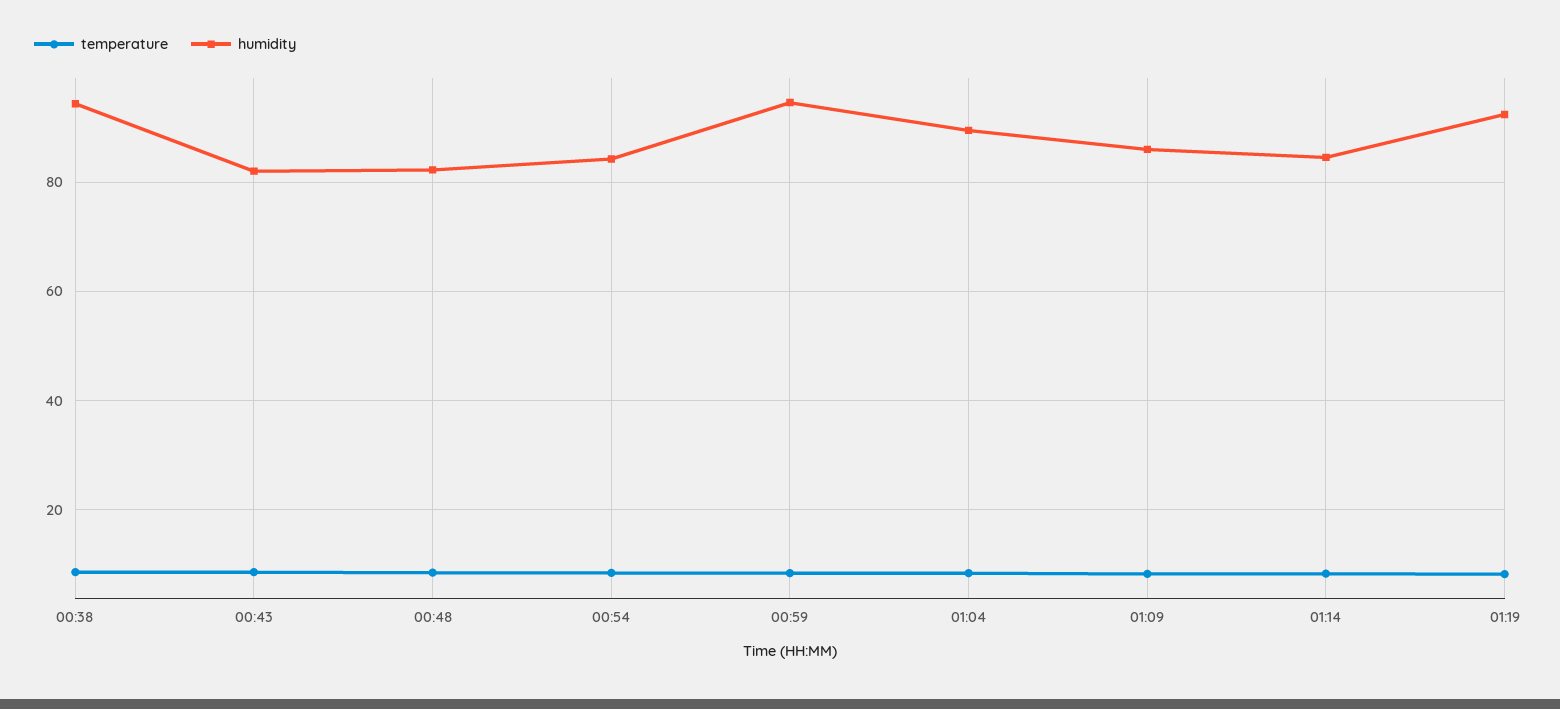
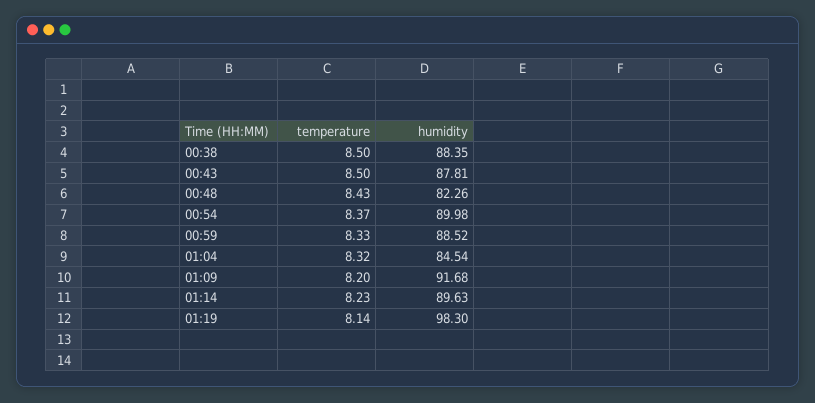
humidity, 00:38: 94 -> 88.35
humidity, 00:43: 82 -> 87.81
humidity, 00:54: 84 -> 89.98
humidity, 00:59: 94 -> 88.52
humidity, 01:04: 90 -> 84.54
humidity, 01:09: 86 -> 91.68
humidity, 01:14: 84 -> 89.63
humidity, 01:19: 92 -> 98.3

